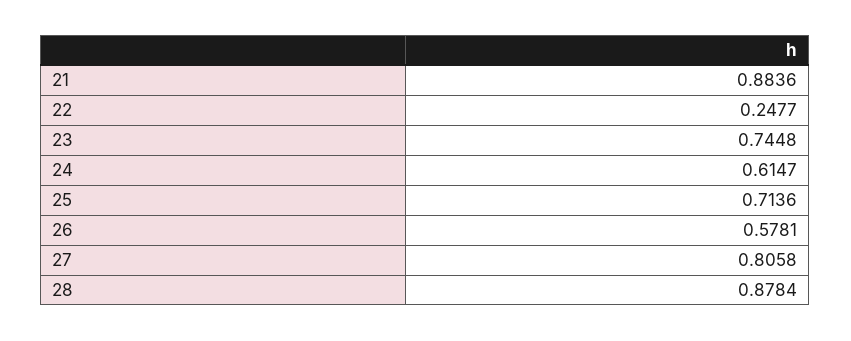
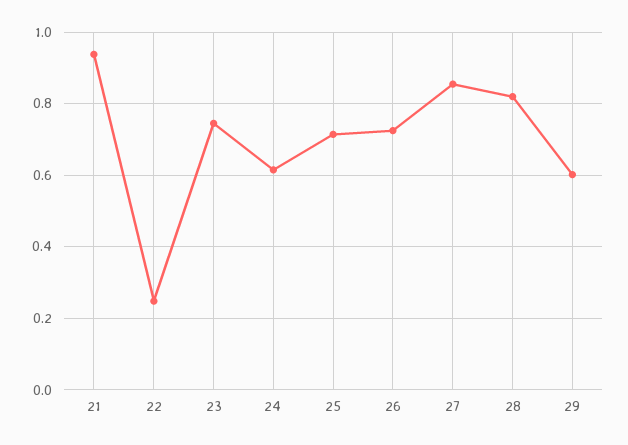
21: 0.8836 -> 0.94
26: 0.5781 -> 0.72
27: 0.8058 -> 0.86
28: 0.8784 -> 0.82
29: none -> 0.6

